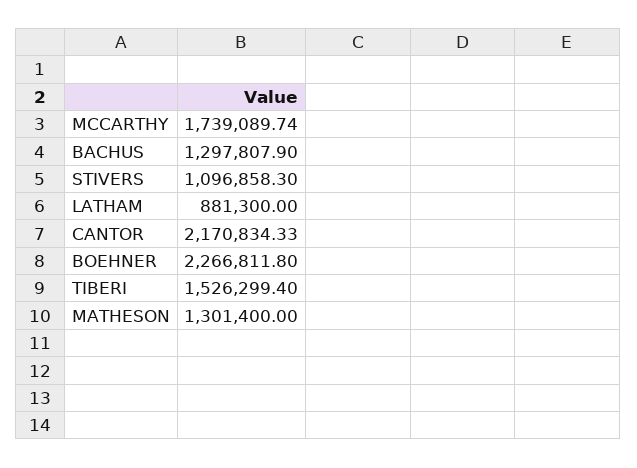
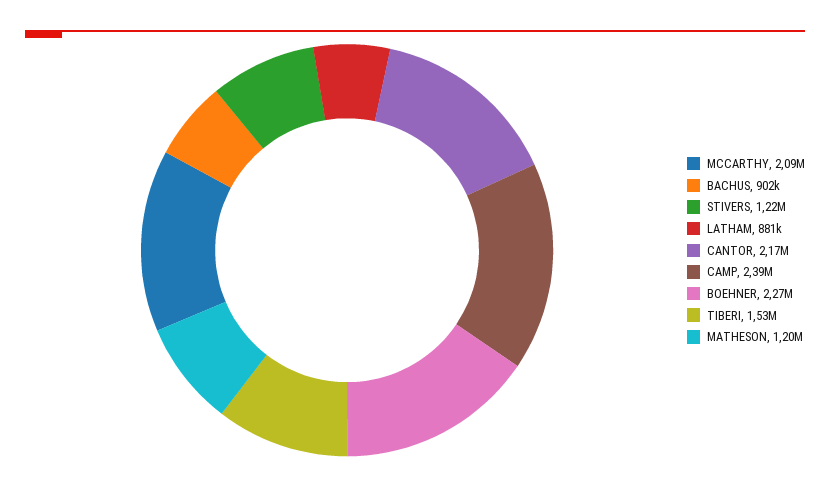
MCCARTHY: 1739089.74 -> 2090000
BACHUS: 1297807.9 -> 902000
STIVERS: 1096858.3 -> 1220000
MATHESON: 1301400 -> 1200000
CAMP: none -> 2390000

